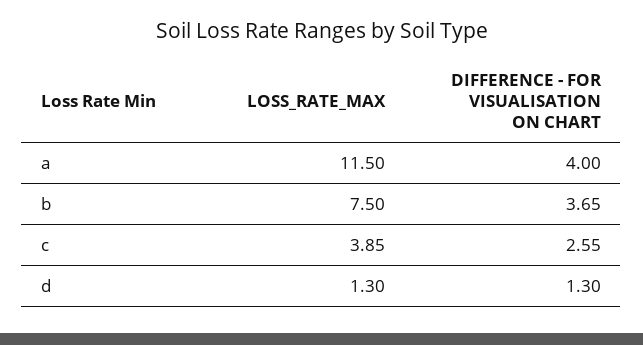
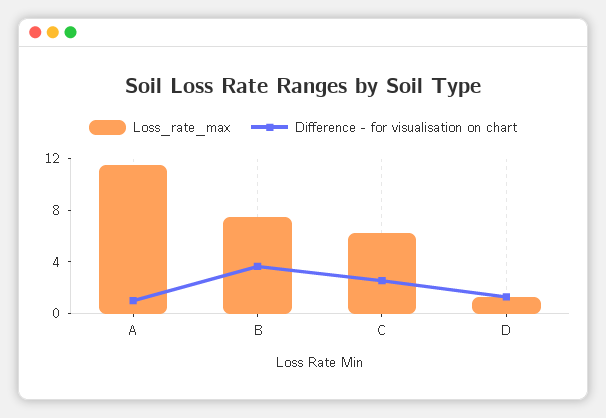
DIFFERENCE - FOR VISUALISATION ON CHART, a: 4 -> 1
LOSS_RATE_MAX, c: 3.85 -> 6

